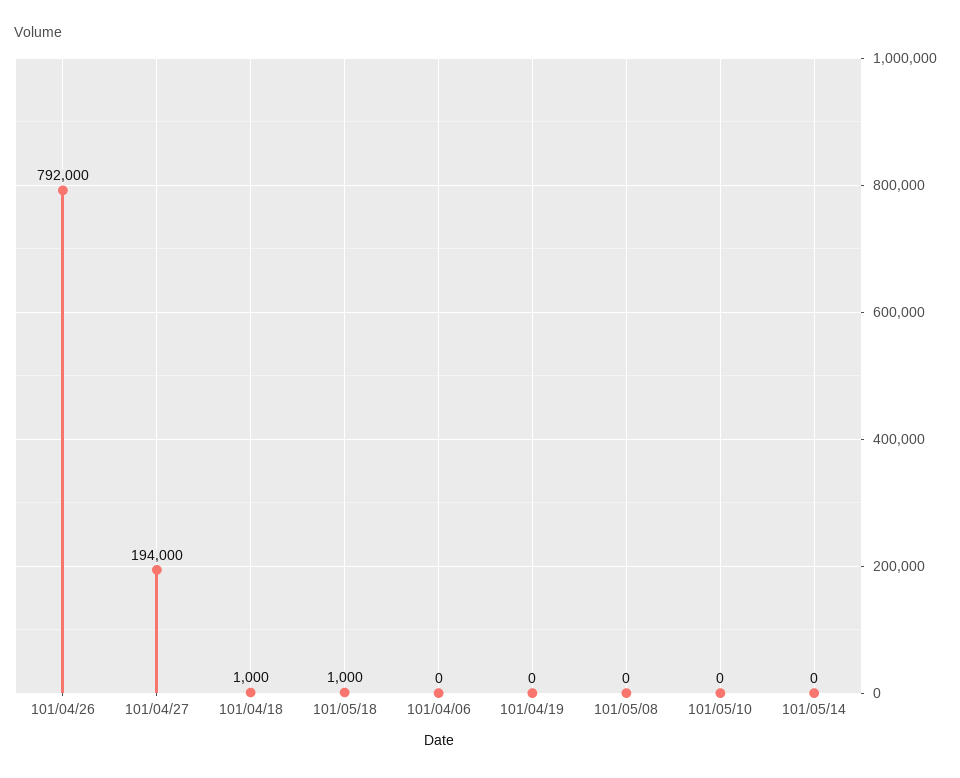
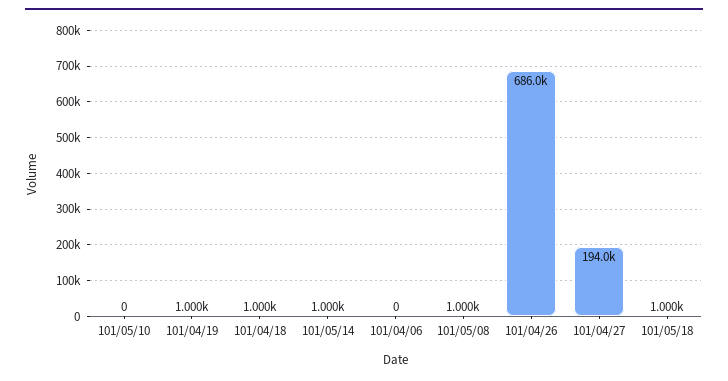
101/04/26: 792000 -> 686000
101/04/19: 0 -> 1000
101/05/08: 0 -> 1000
101/05/14: 0 -> 1000

